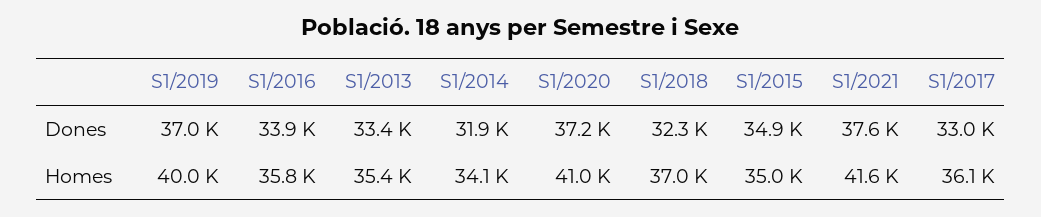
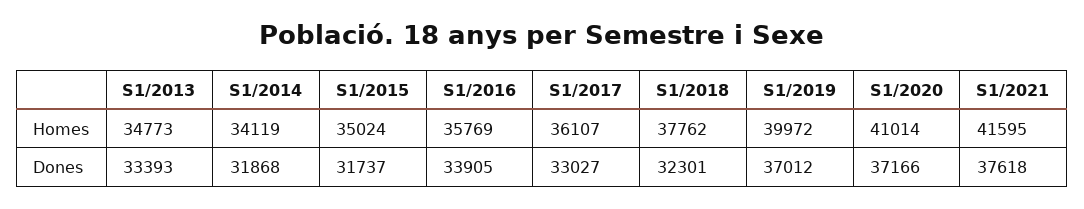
S1/2015, Dones: 34900 -> 31737
S1/2013, Homes: 35400 -> 34773
S1/2018, Homes: 37000 -> 37762

